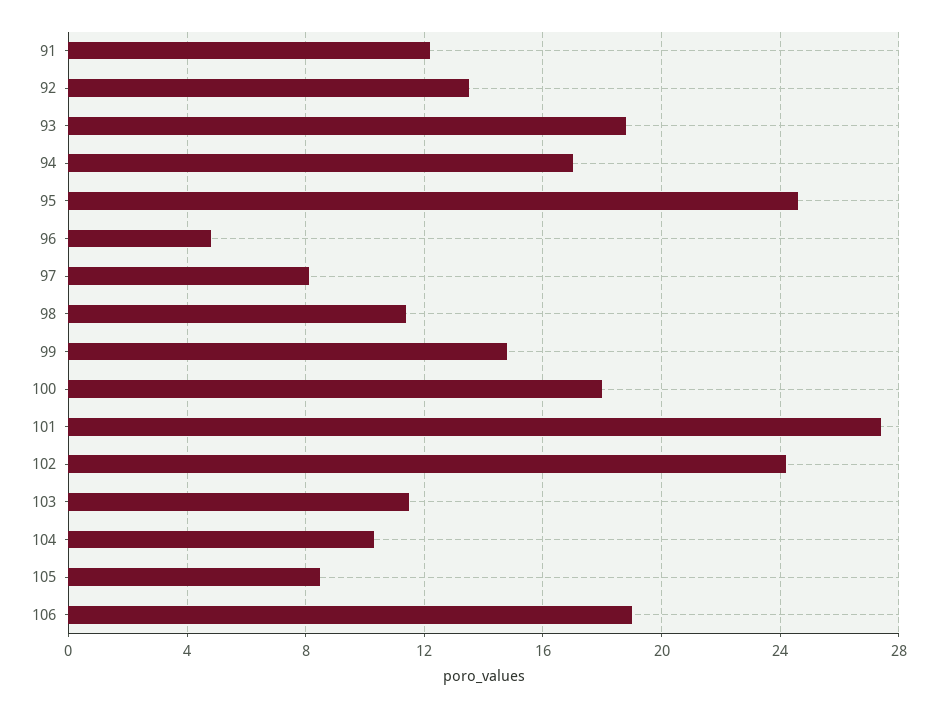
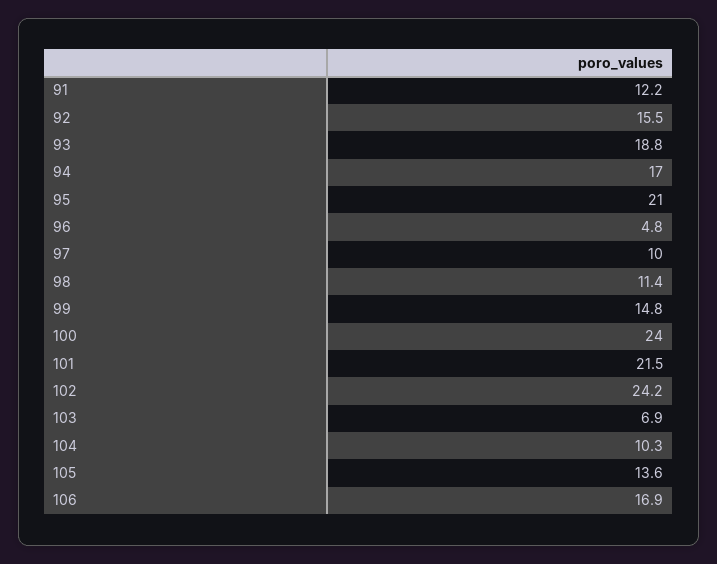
92: 13.5 -> 15.5
95: 24.5 -> 21
97: 8 -> 10
100: 18 -> 24
101: 27.5 -> 21.5
103: 11.5 -> 6.9
105: 8.5 -> 13.6
106: 19 -> 16.9

